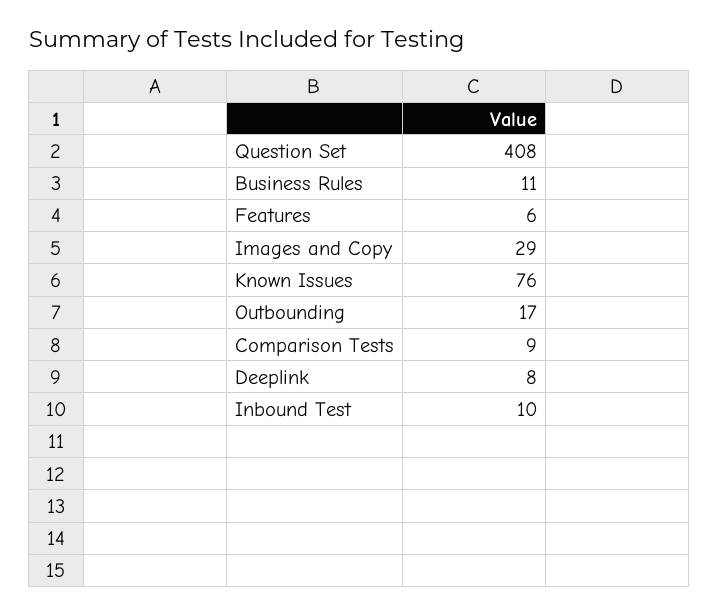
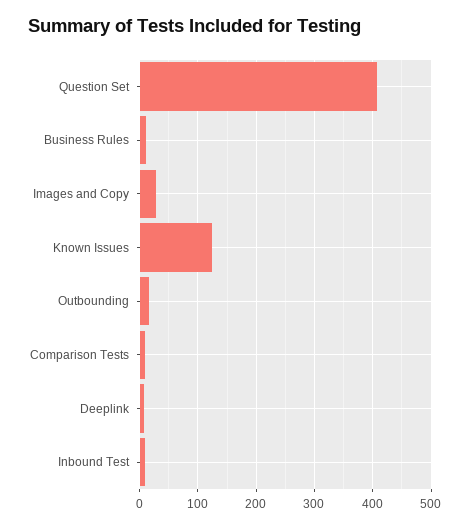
Features: 6 -> none
Known Issues: 76 -> 120

